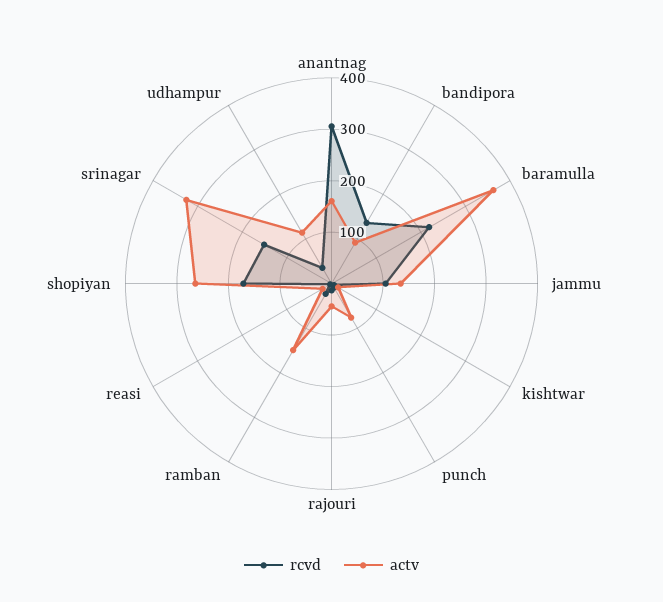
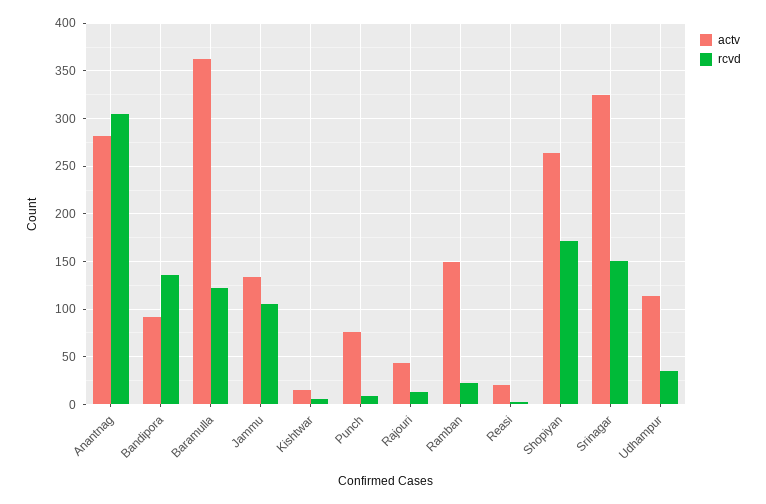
actv, anantnag: 160 -> 280
rcvd, baramulla: 220 -> 120

